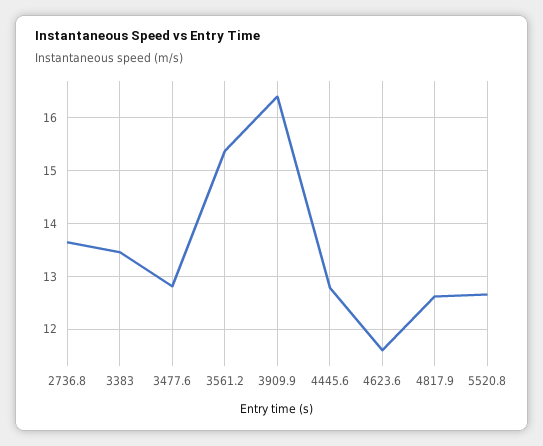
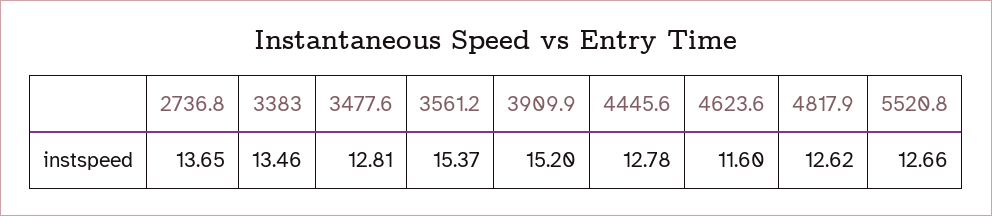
3909.9: 16.4 -> 15.2

